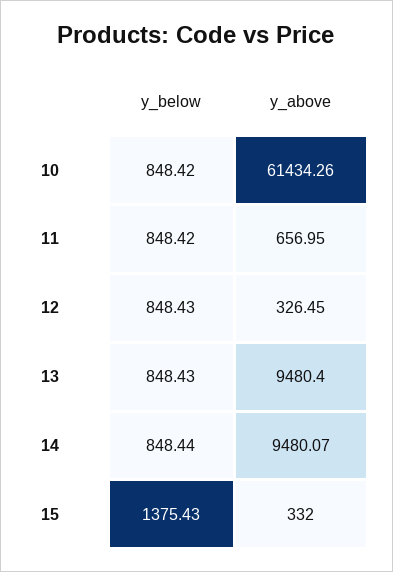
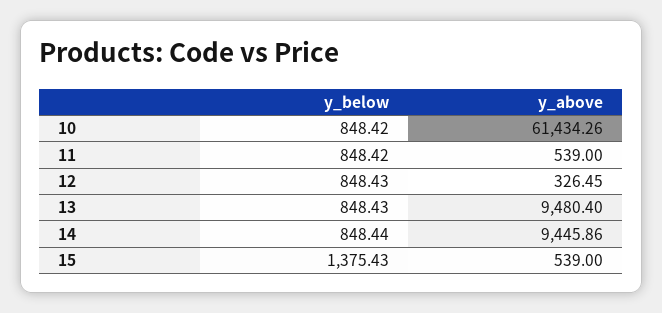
y_above, 11: 656.95 -> 539
y_above, 14: 9480.07 -> 9445.86
y_above, 15: 332 -> 539

